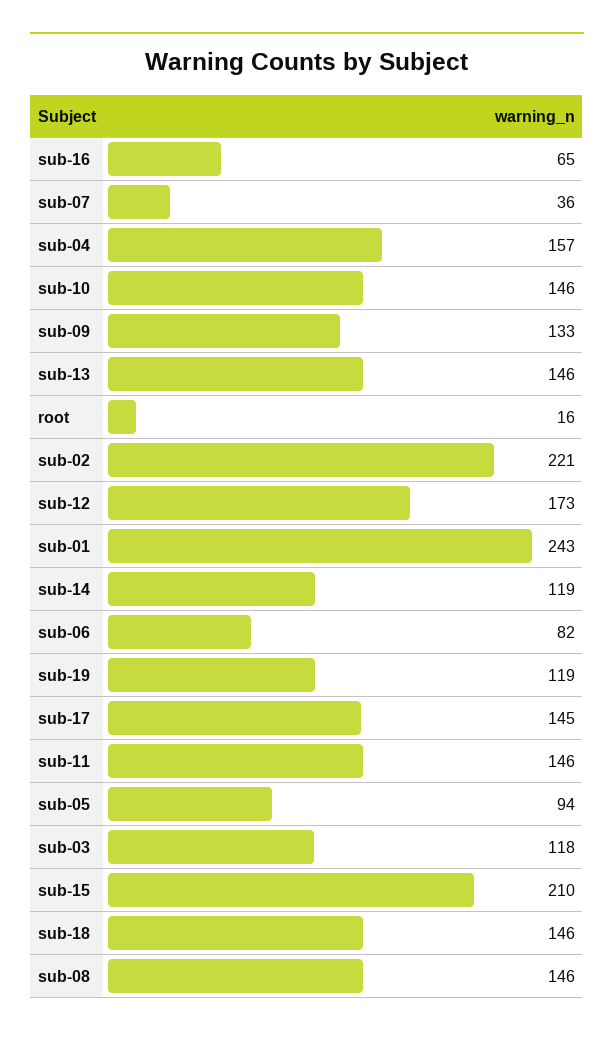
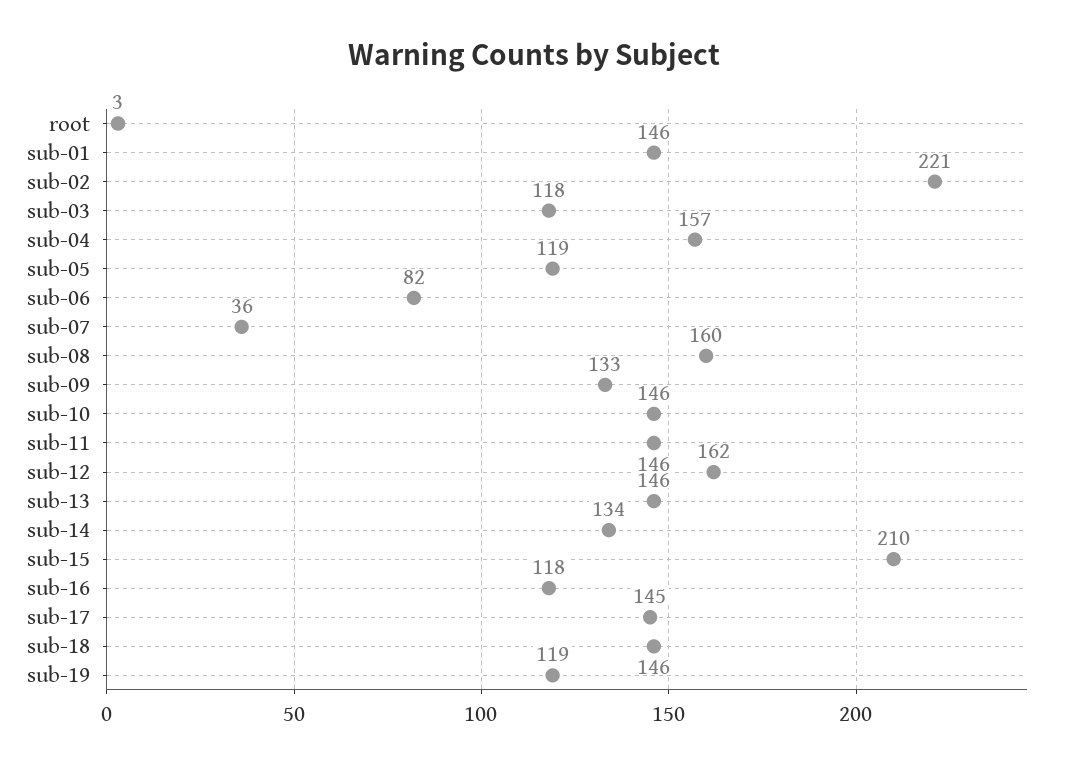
sub-16: 65 -> 118
root: 16 -> 3
sub-12: 173 -> 162
sub-01: 243 -> 146
sub-14: 119 -> 134
sub-05: 94 -> 119
sub-08: 146 -> 160

